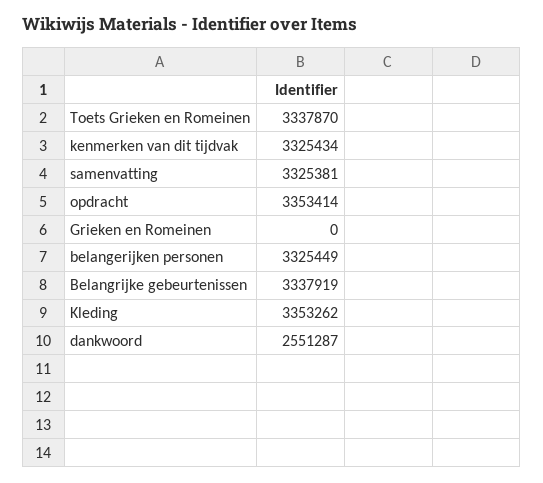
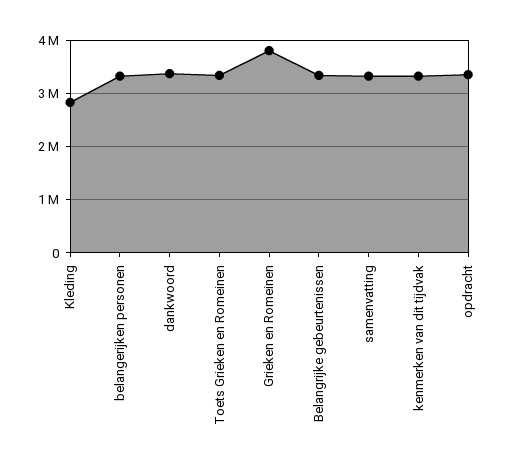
Grieken en Romeinen: 0 -> 3800000
Kleding: 3353262 -> 2800000
dankwoord: 2551287 -> 3400000

